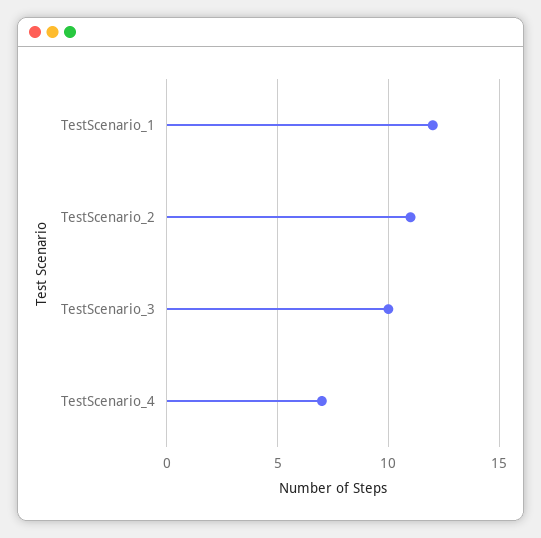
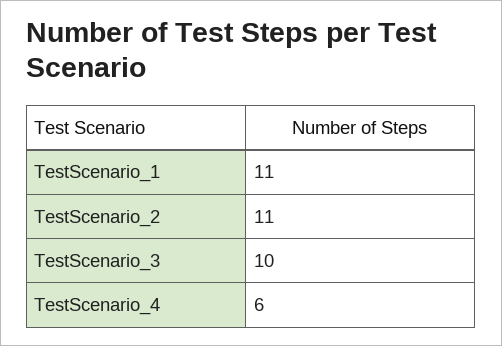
TestScenario_1: 12 -> 11
TestScenario_4: 7 -> 6

